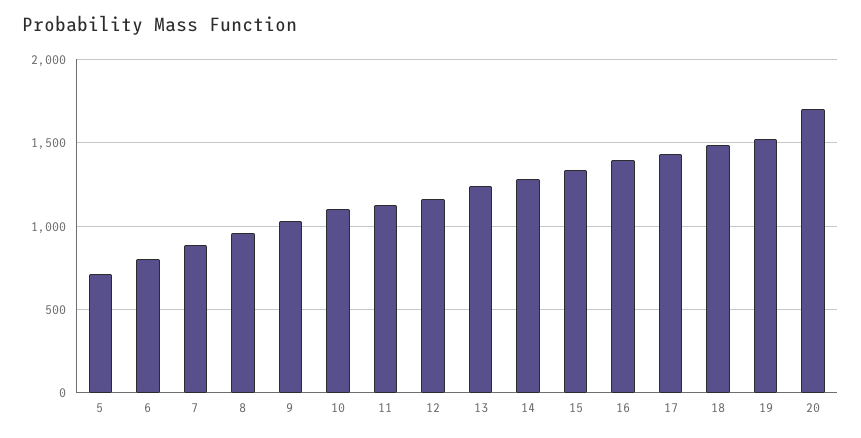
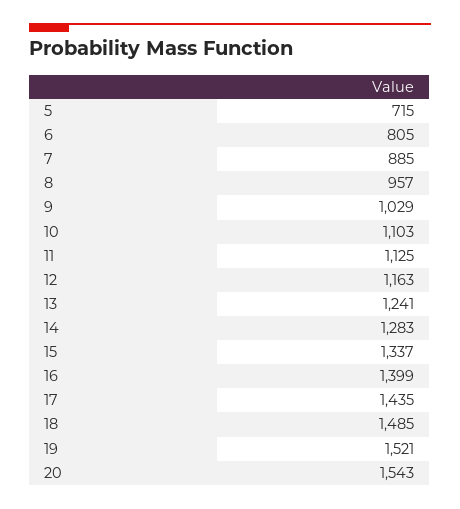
20: 1700 -> 1543

